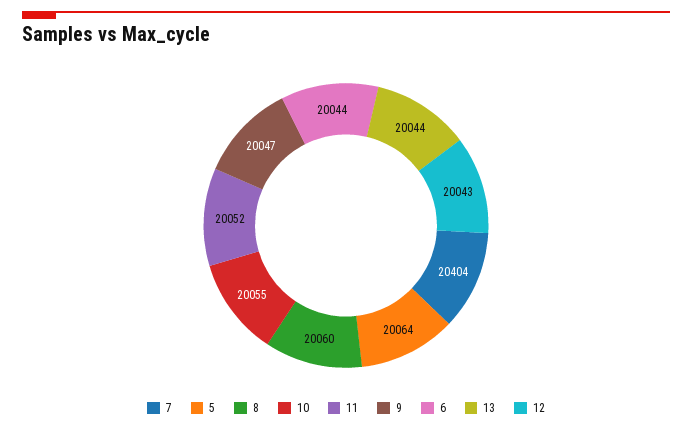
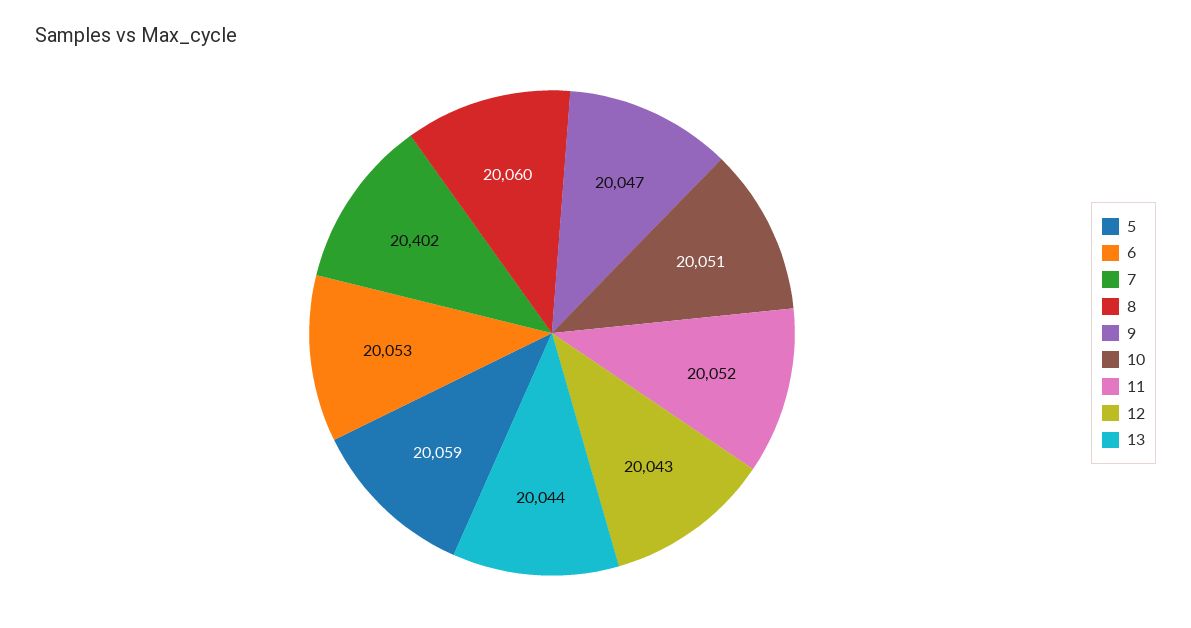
7: 20404 -> 20402
5: 20064 -> 20059
10: 20055 -> 20051
6: 20044 -> 20053

